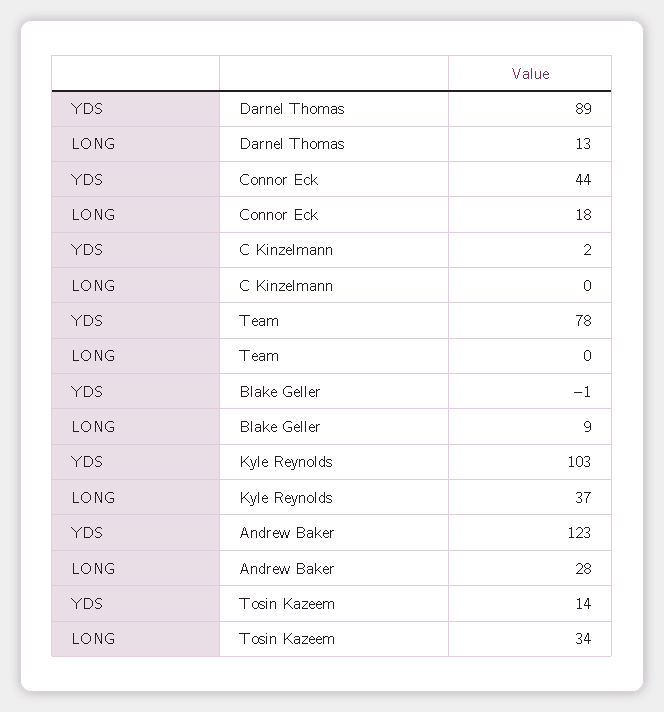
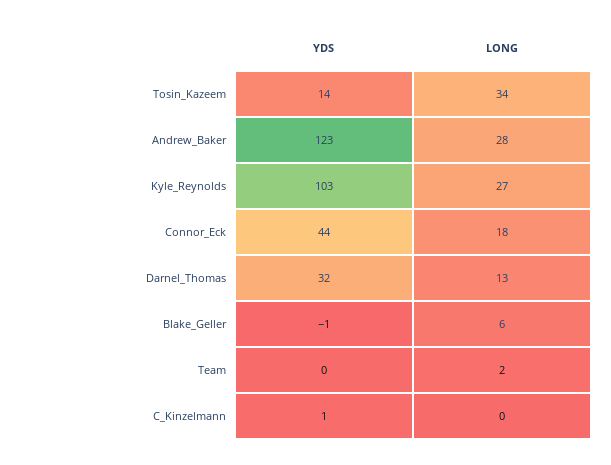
YDS, Darnel Thomas: 89 -> 32
YDS, C Kinzelmann: 2 -> 1
YDS, Team: 78 -> 0
LONG, Team: 0 -> 2
LONG, Blake Geller: 9 -> 6
LONG, Kyle Reynolds: 37 -> 27

